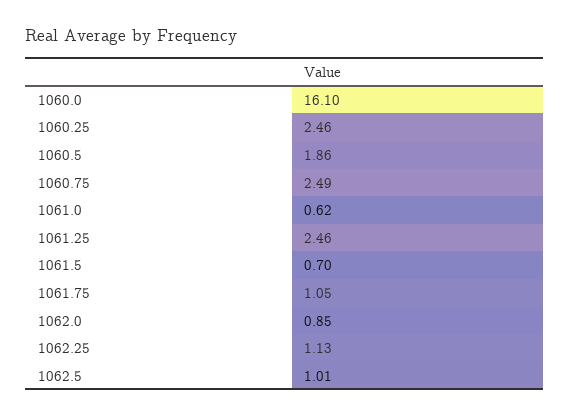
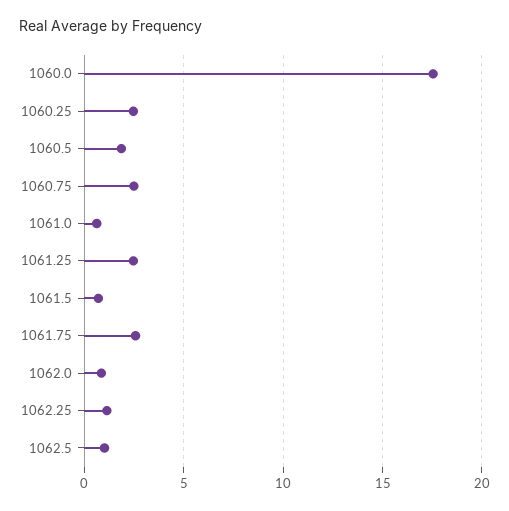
1060.0: 16.1 -> 17.5
1061.75: 1.05 -> 2.5

